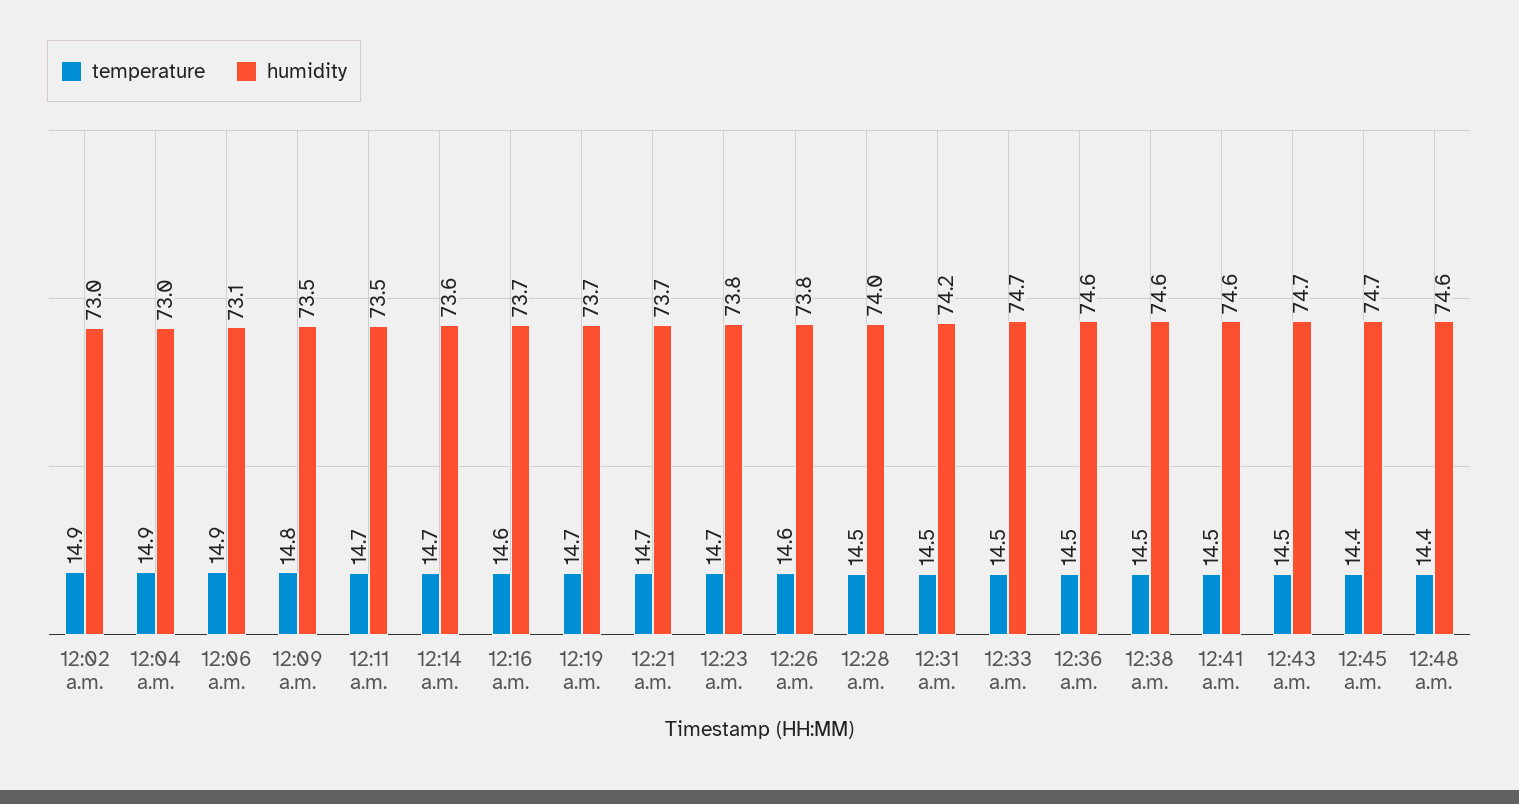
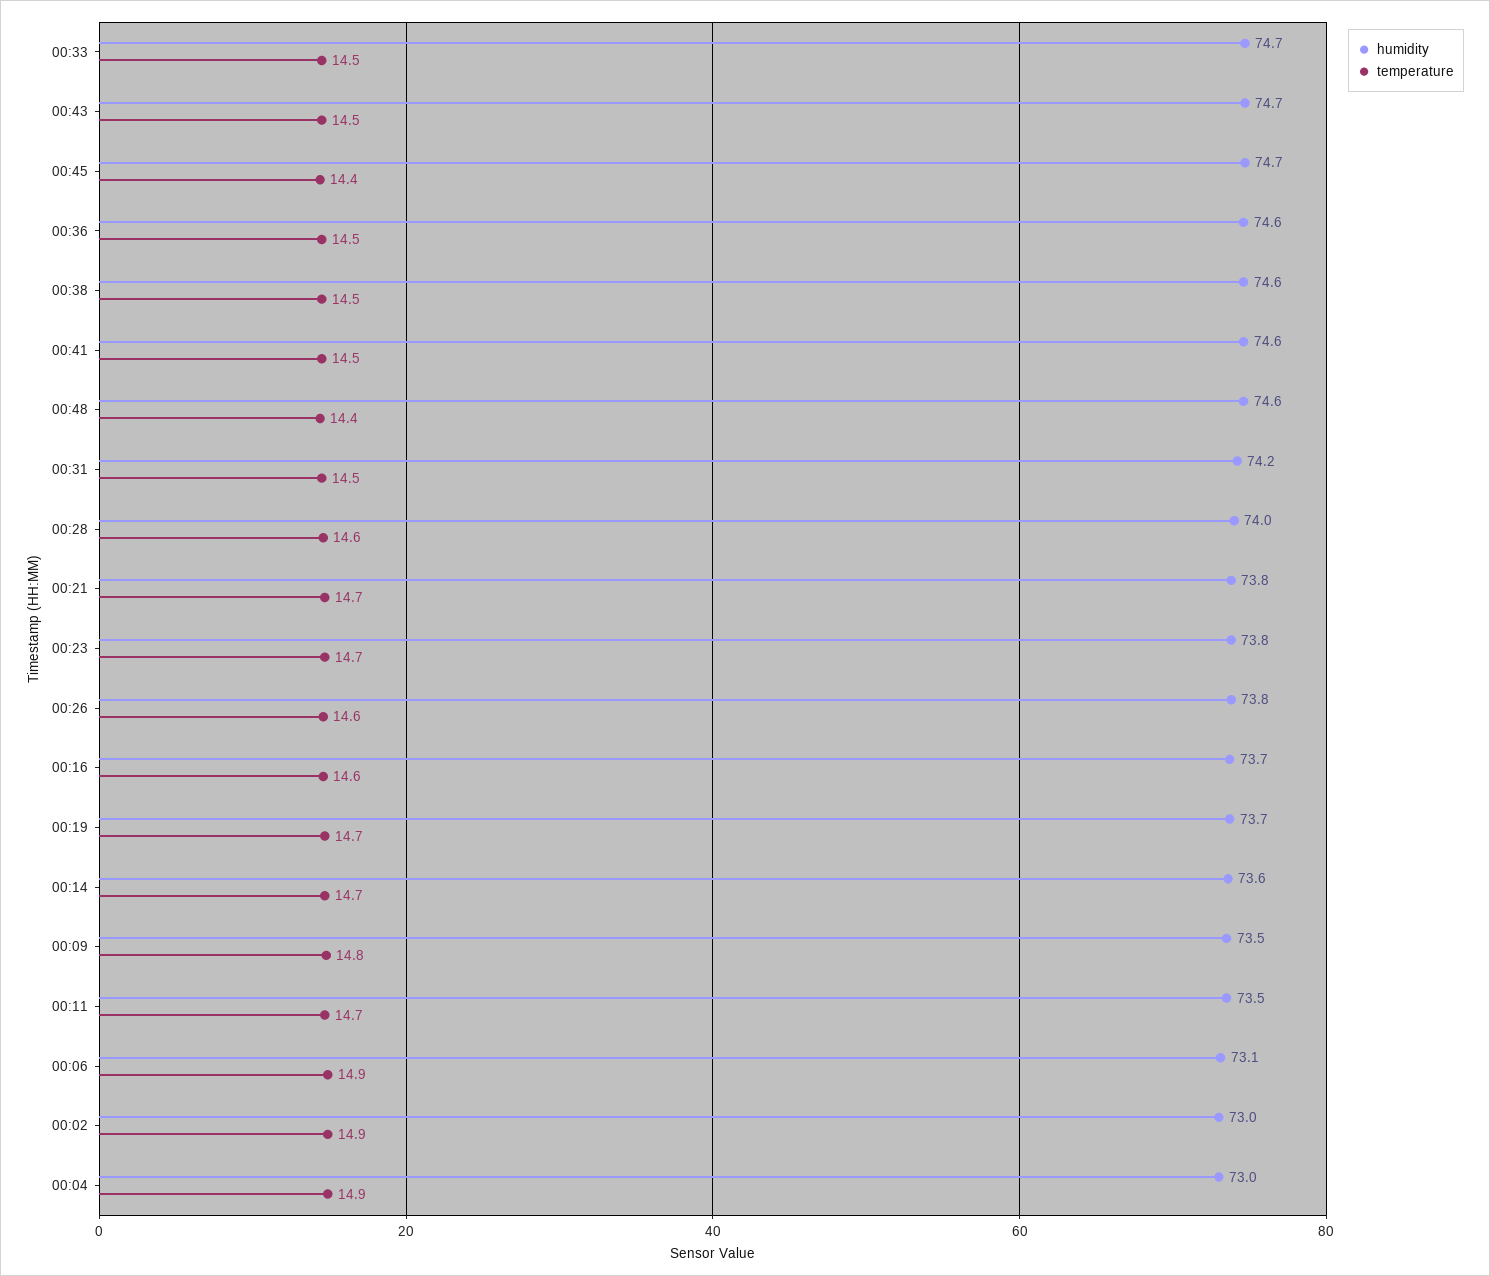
humidity, 12:21 a.m.: 73.7 -> 73.8
temperature, 12:28 a.m.: 14.5 -> 14.6

